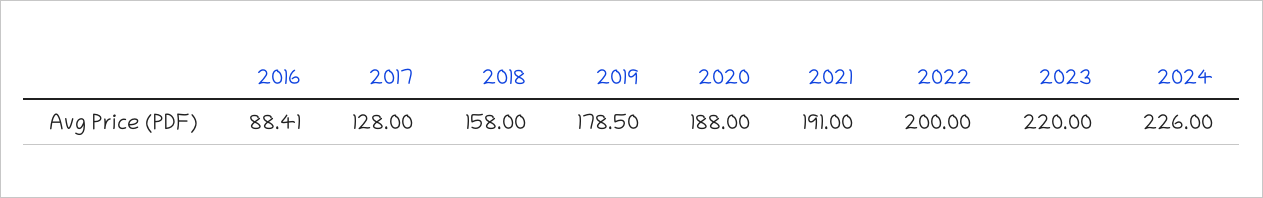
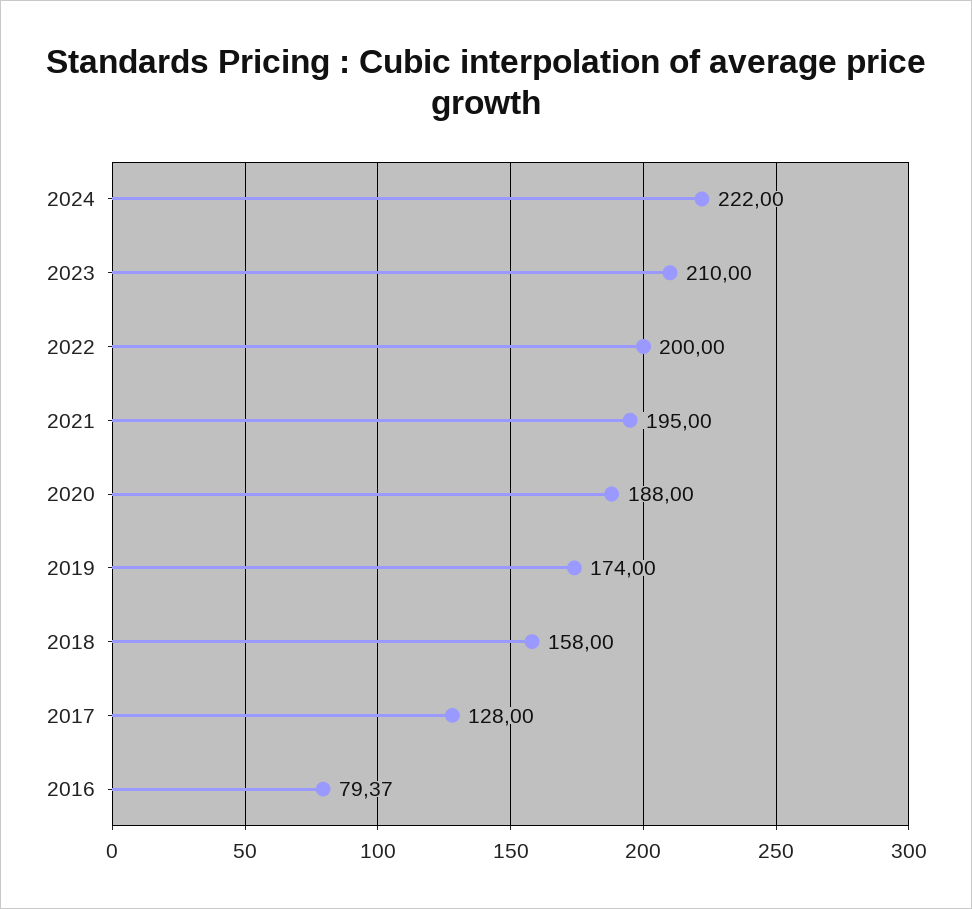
2016: 88.41 -> 79.37
2019: 178.5 -> 174
2021: 191 -> 195
2023: 220 -> 210
2024: 226 -> 222

